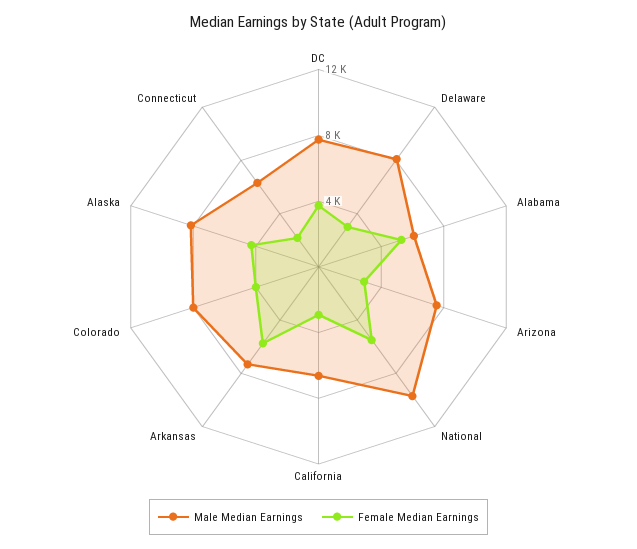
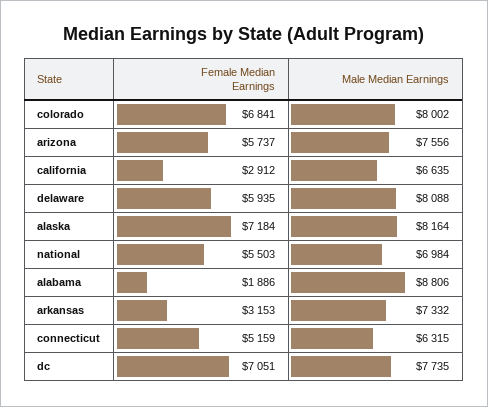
Female Median Earnings, DC: 4000 -> 7051
Female Median Earnings, Delaware: 3000 -> 5935
Male Median Earnings, Alabama: 6000 -> 8806
Female Median Earnings, Alabama: 5000 -> 1886
Female Median Earnings, Arizona: 3000 -> 5737
Male Median Earnings, National: 10000 -> 6984
Female Median Earnings, Arkansas: 6000 -> 3153
Female Median Earnings, Colorado: 4000 -> 6841
Female Median Earnings, Alaska: 4000 -> 7184
Female Median Earnings, Connecticut: 2000 -> 5159

